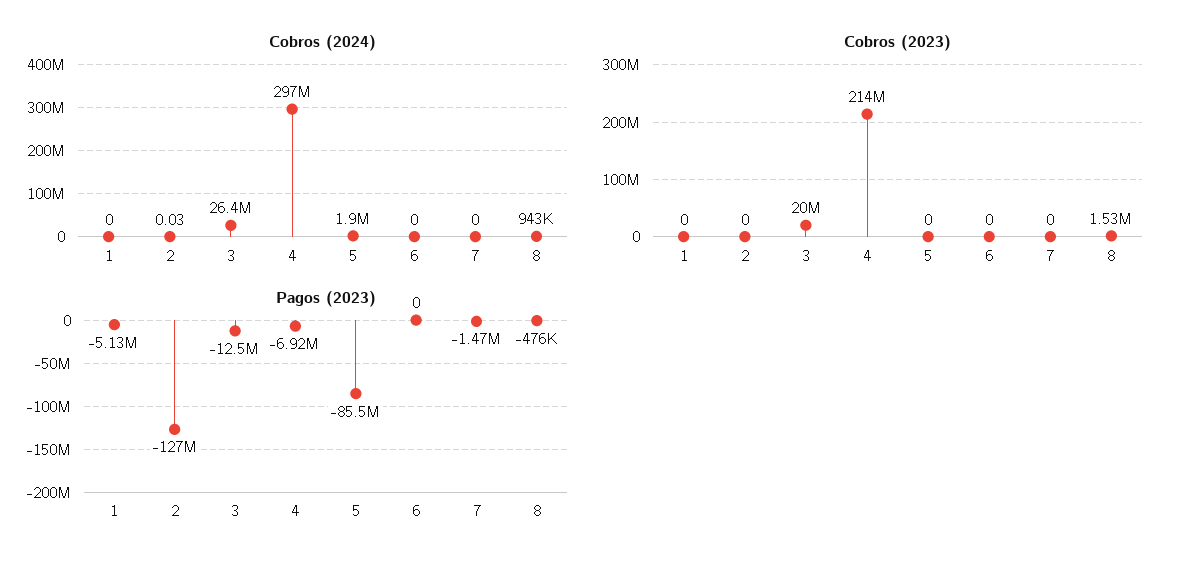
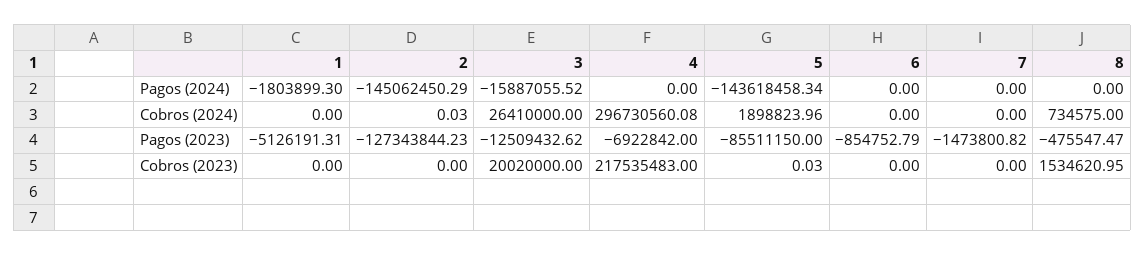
Cobros (2024), 8: 943000 -> 734575
Cobros (2023), 4: 214000000 -> 217535483
Cobros (2023), 5: 0 -> 0.03
Pagos (2023), 6: 0 -> -854752.79
Pagos (2024), 1: none -> -1803899.3
Pagos (2024), 2: none -> -145062450.29
Pagos (2024), 3: none -> -15887055.52
Pagos (2024), 4: none -> 0
Pagos (2024), 5: none -> -143618458.34
Pagos (2024), 6: none -> 0
Pagos (2024), 7: none -> 0
Pagos (2024), 8: none -> 0

